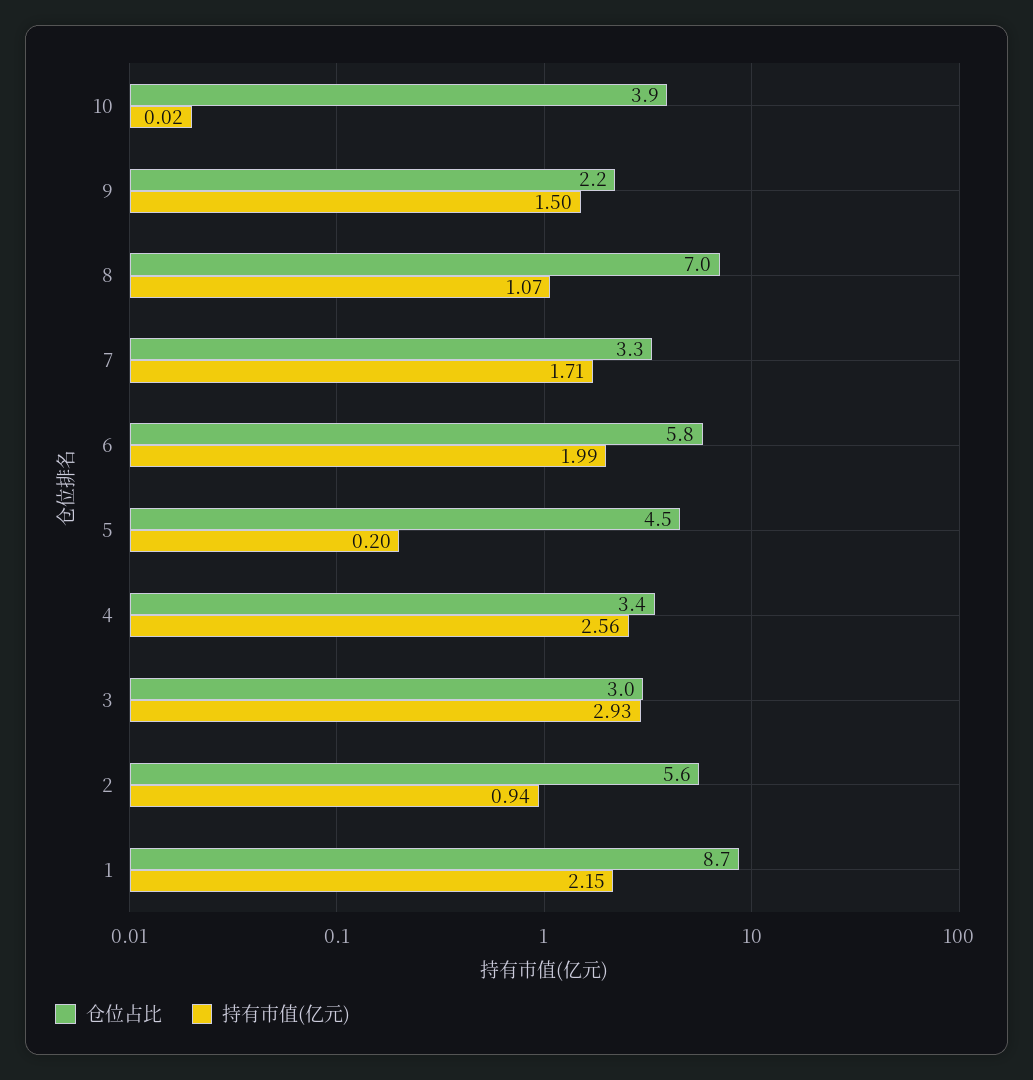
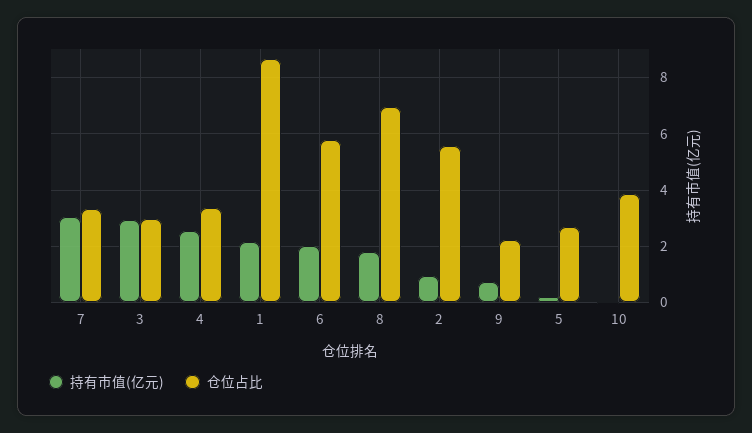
持有市值(亿元), 9: 1.5 -> 0.75
持有市值(亿元), 8: 1.07 -> 1.75
持有市值(亿元), 7: 1.71 -> 3
仓位占比, 5: 4.5 -> 2.75

